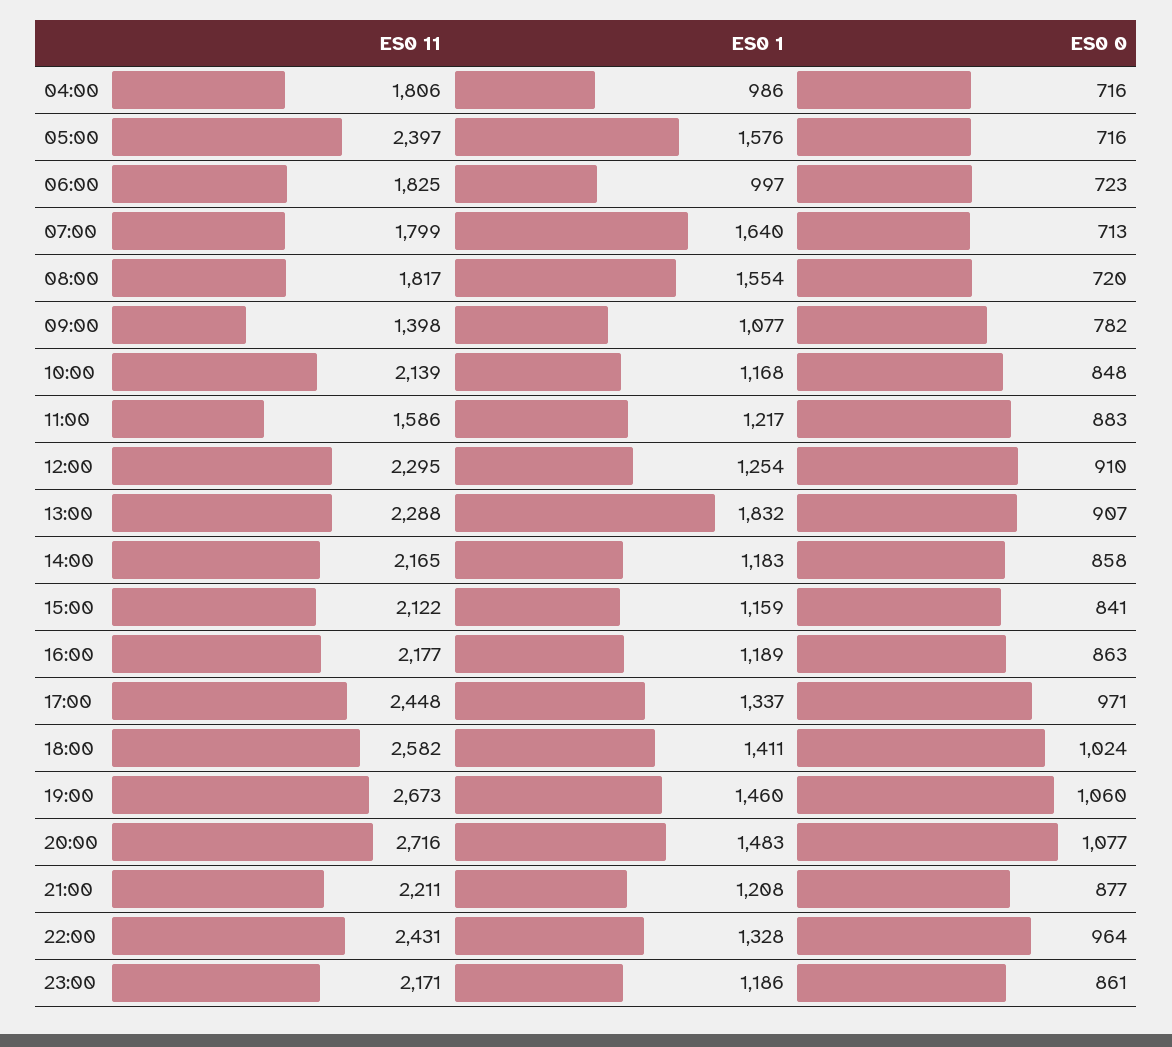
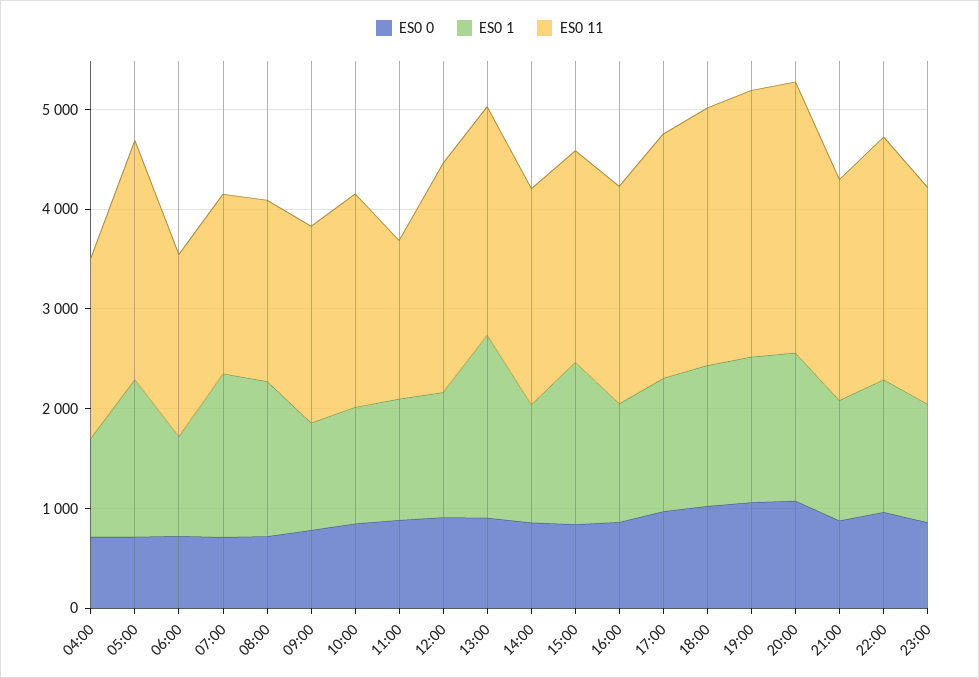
ES0 11, 09:00: 1398 -> 2000
ES0 1, 15:00: 1159 -> 1600

